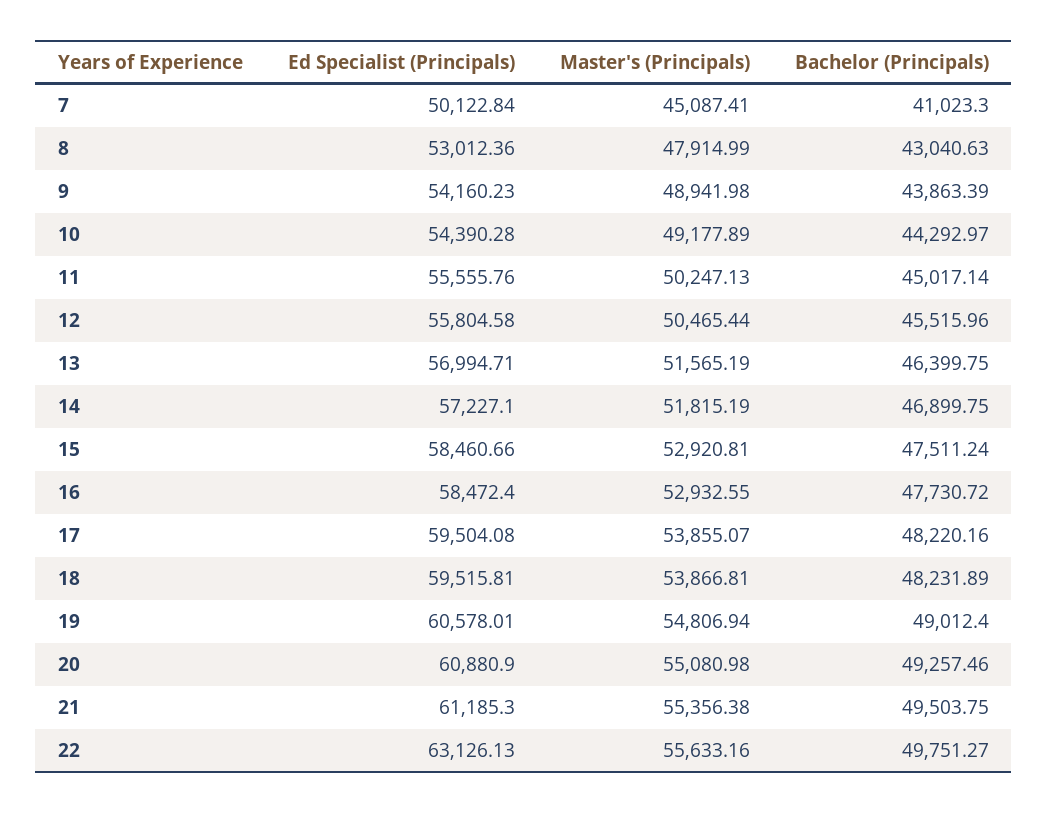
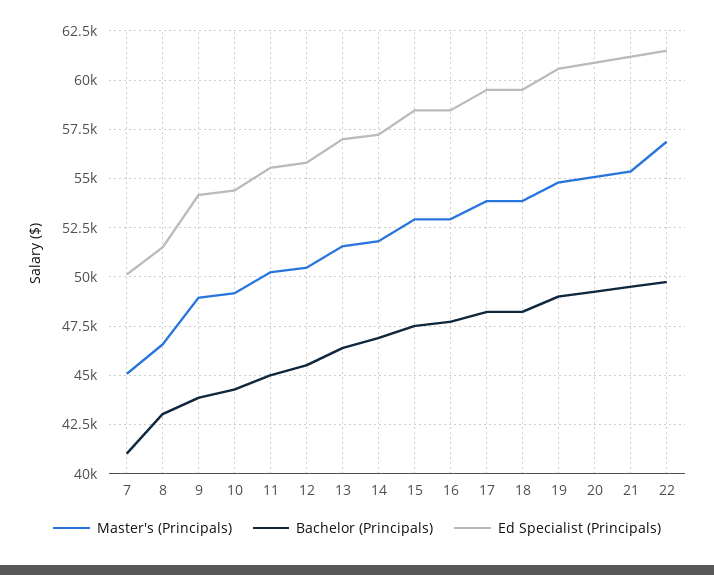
Ed Specialist (Principals), 8: 53012.36 -> 51500
Master's (Principals), 8: 47914.99 -> 46500
Ed Specialist (Principals), 22: 63126.13 -> 61500
Master's (Principals), 22: 55633.16 -> 57000

